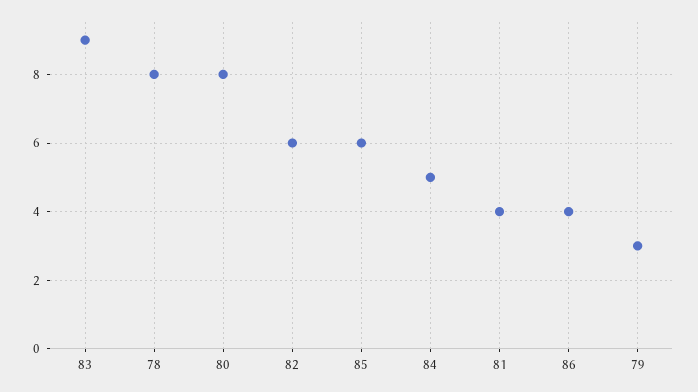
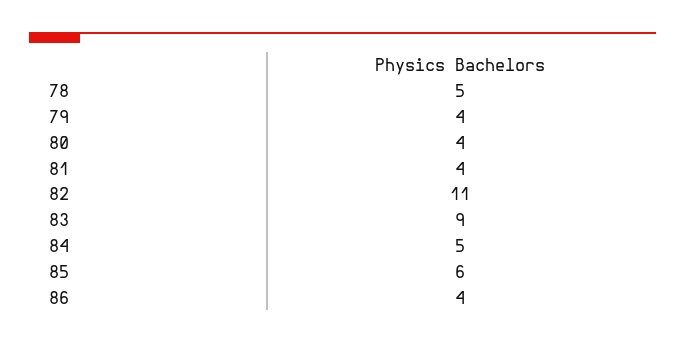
78: 8 -> 5
80: 8 -> 4
82: 6 -> 11
79: 3 -> 4

